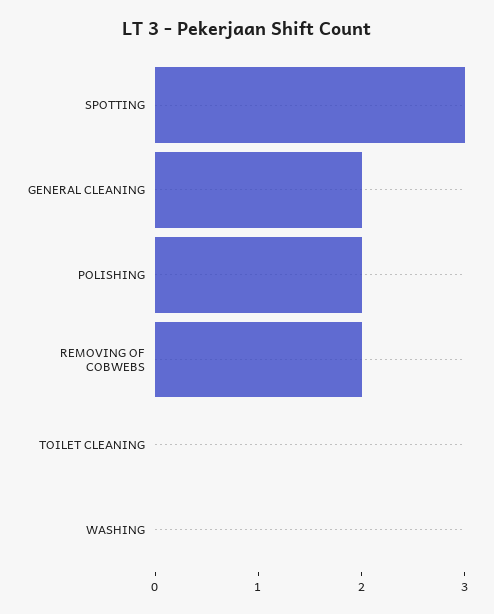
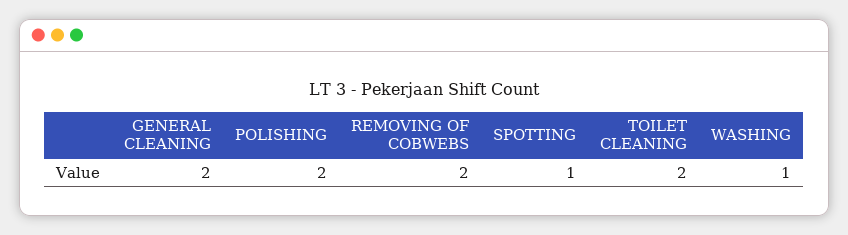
SPOTTING: 3 -> 1
TOILET CLEANING: 0 -> 2
WASHING: 0 -> 1

